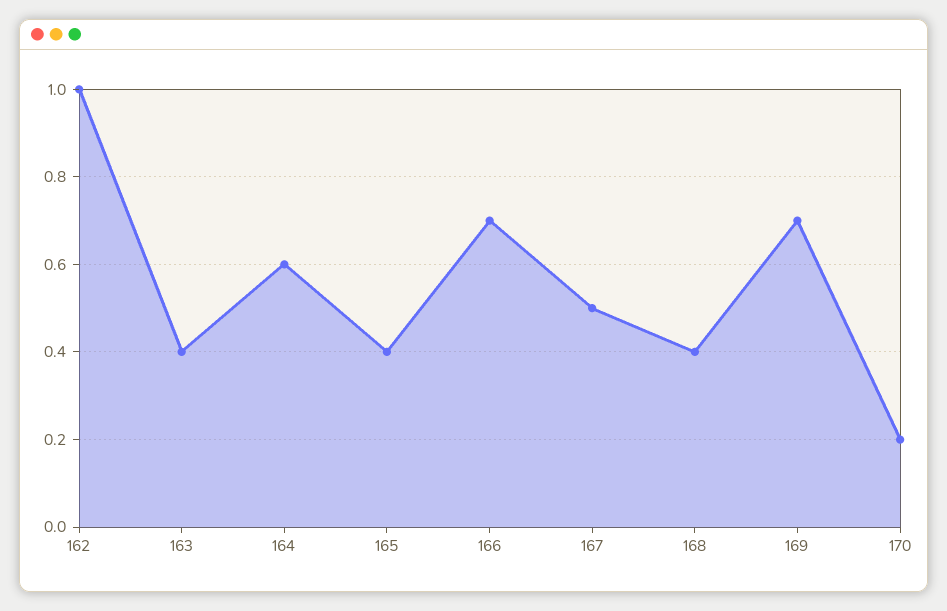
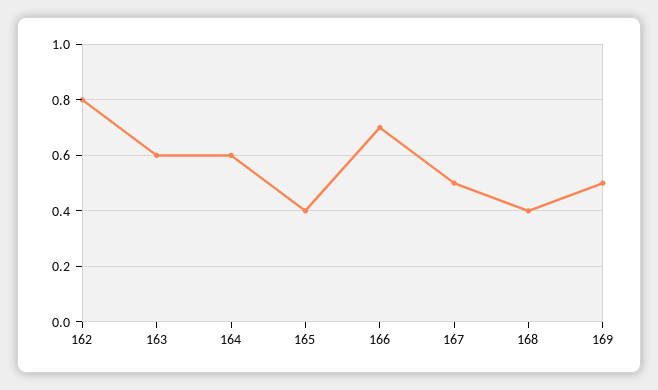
162: 1 -> 0.8
163: 0.4 -> 0.6
169: 0.7 -> 0.5
170: 0.2 -> none

